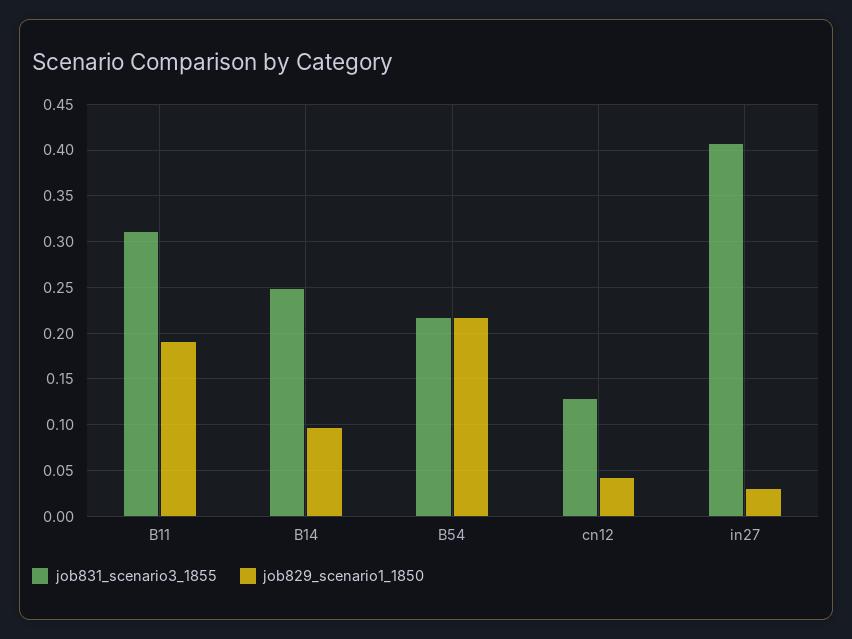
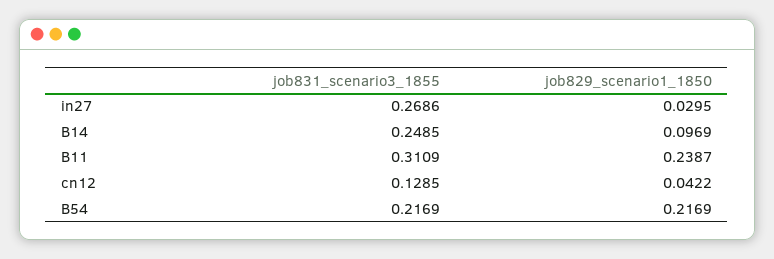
job829_scenario1_1850, B11: 0.19 -> 0.2387
job831_scenario3_1855, in27: 0.41 -> 0.2686

